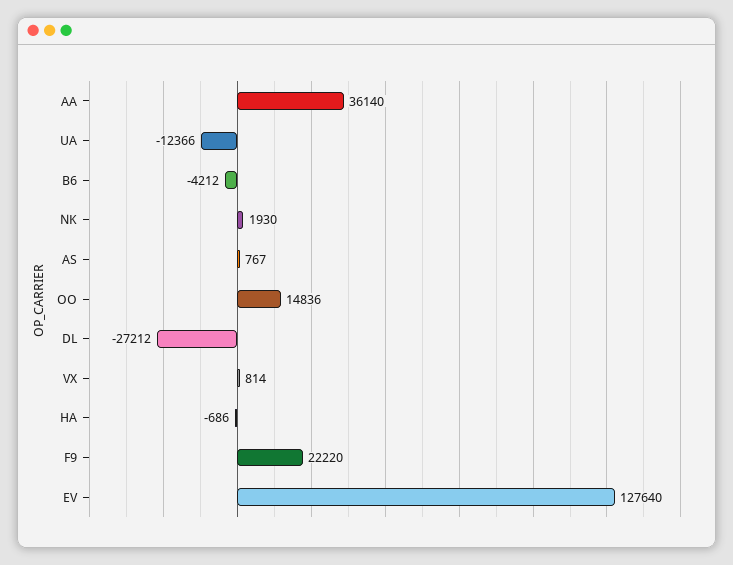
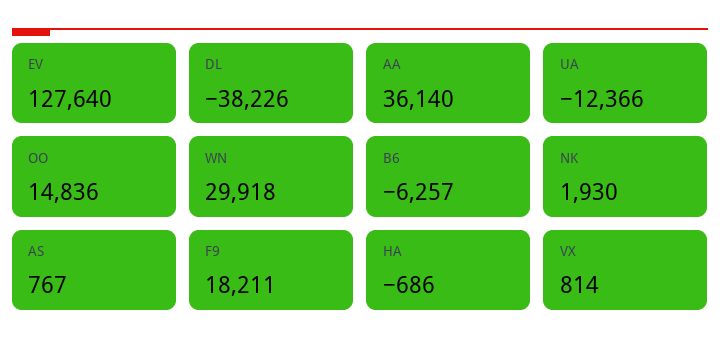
B6: -4212 -> -6257
DL: -27212 -> -38226
F9: 22220 -> 18211
WN: none -> 29918

